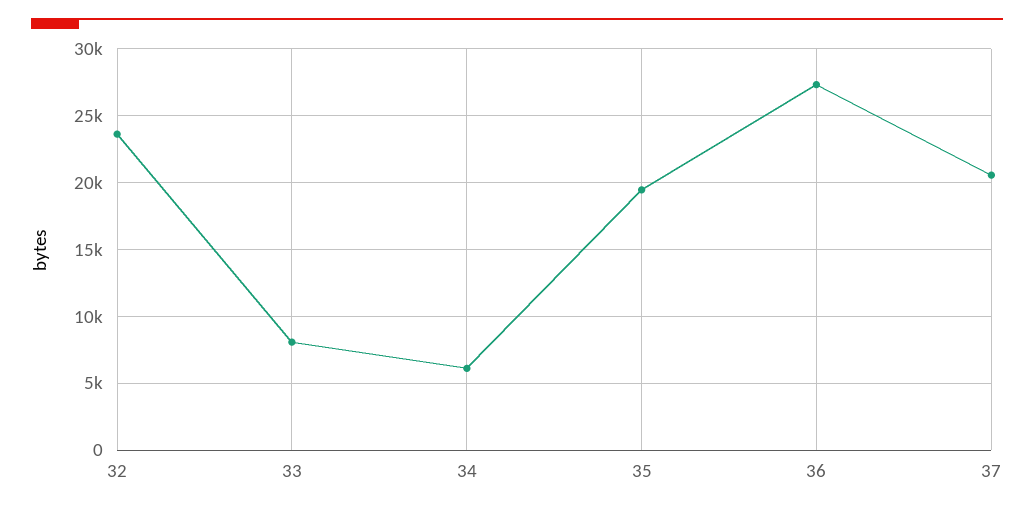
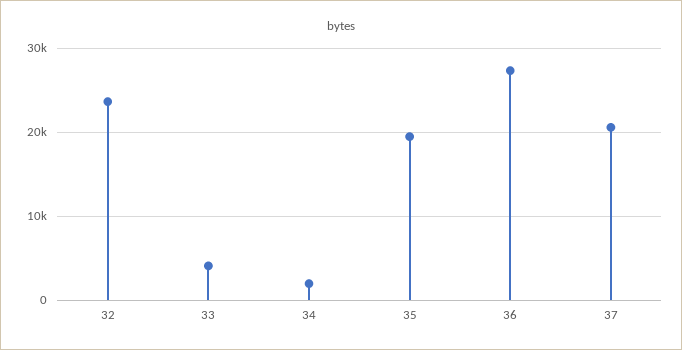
33: 8000 -> 4000
34: 6000 -> 2000

